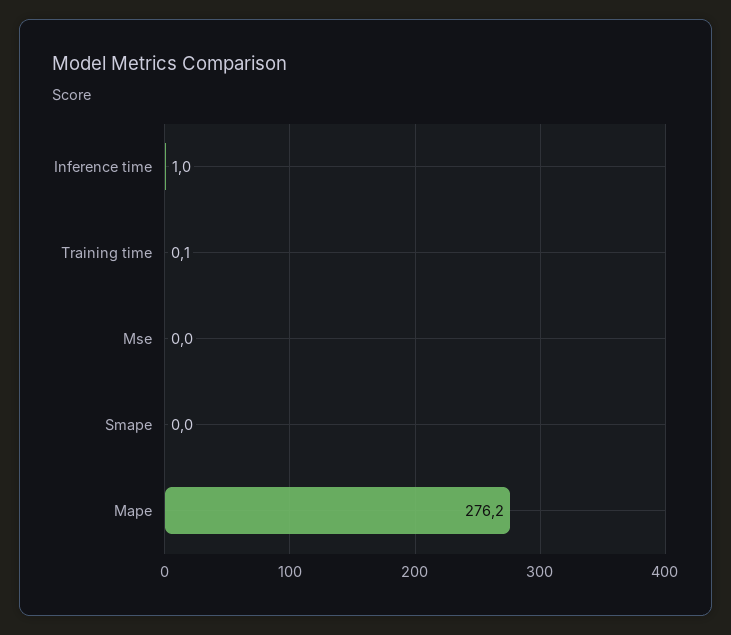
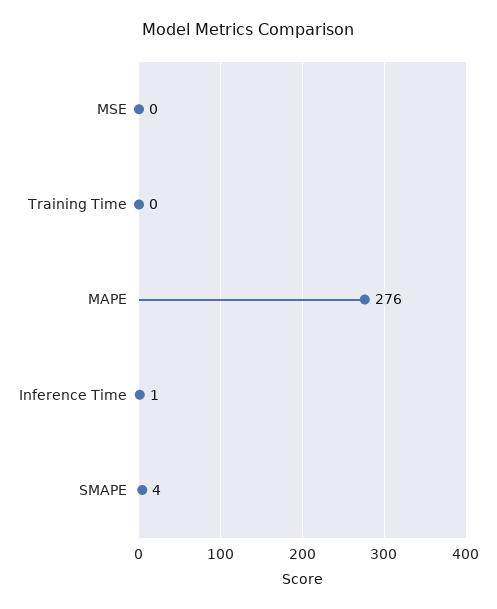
Smape: 0 -> 4

